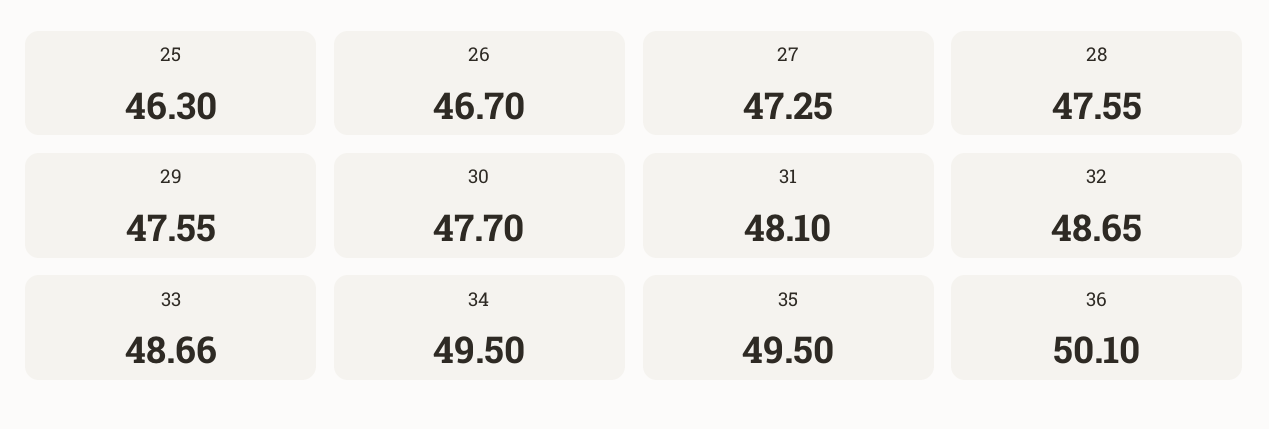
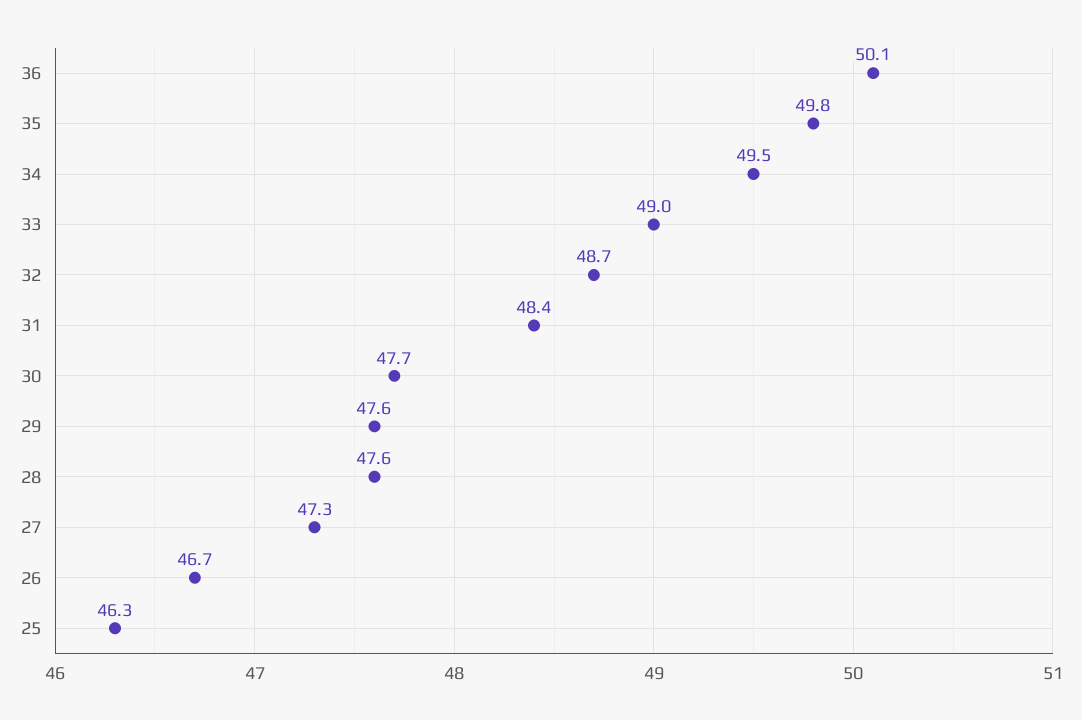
31: 48.1 -> 48.4
33: 48.66 -> 49
35: 49.5 -> 49.8

